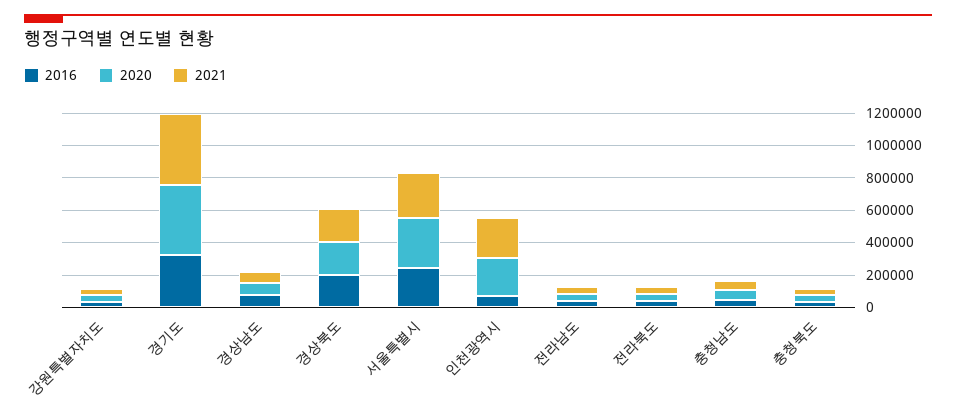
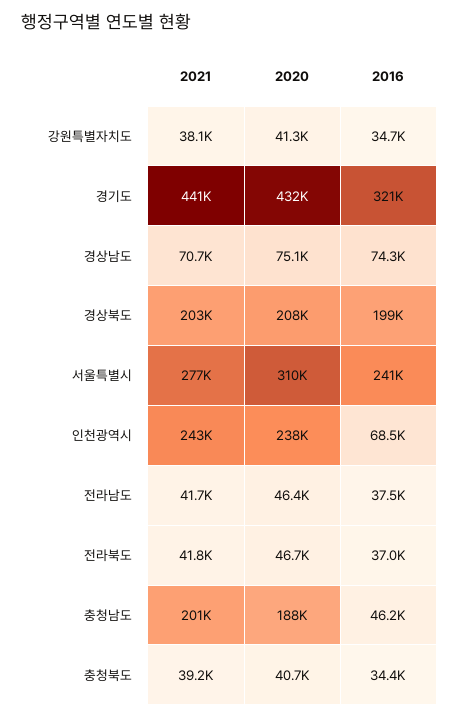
2020, 충청남도: 50000 -> 188000
2021, 충청남도: 50000 -> 201000

